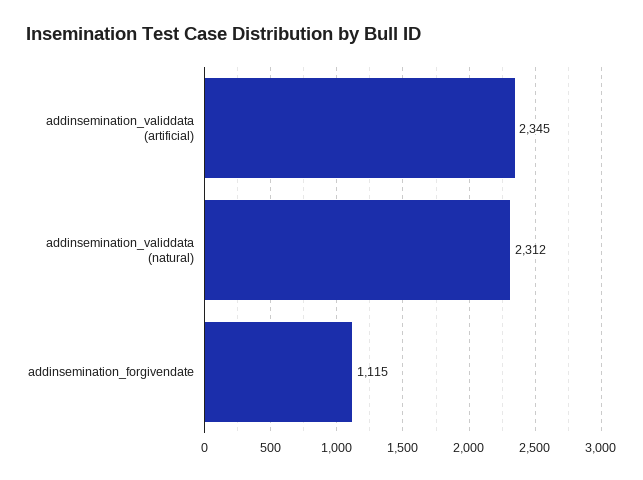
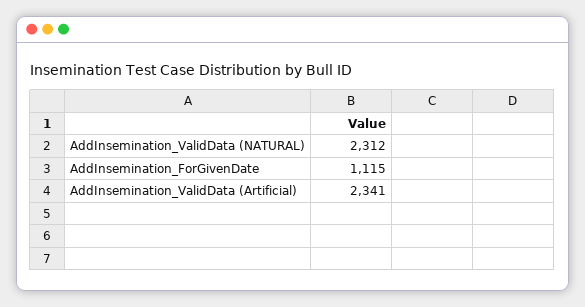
addinsemination_validdata (artificial): 2345 -> 2341

